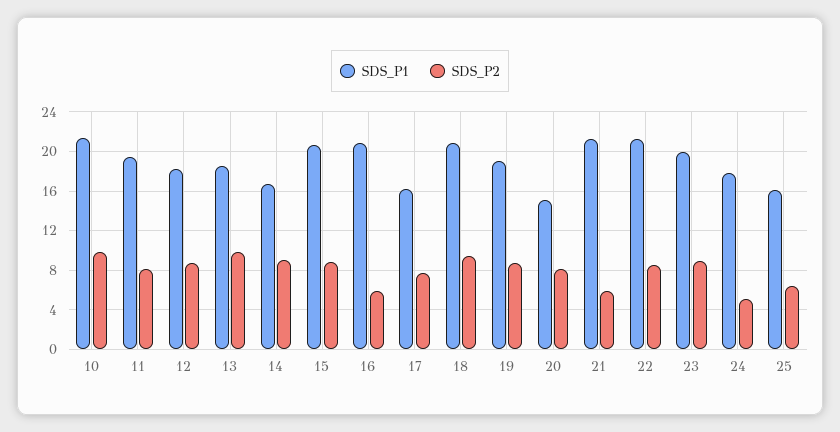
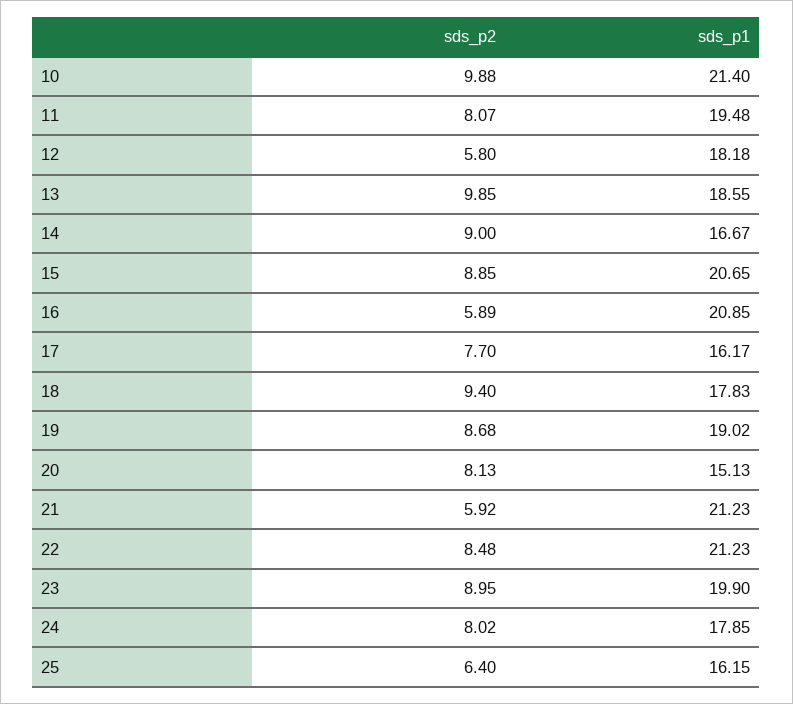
SDS_P2, 12: 9 -> 5.8
SDS_P1, 18: 21 -> 17.83
SDS_P2, 24: 5 -> 8.02

